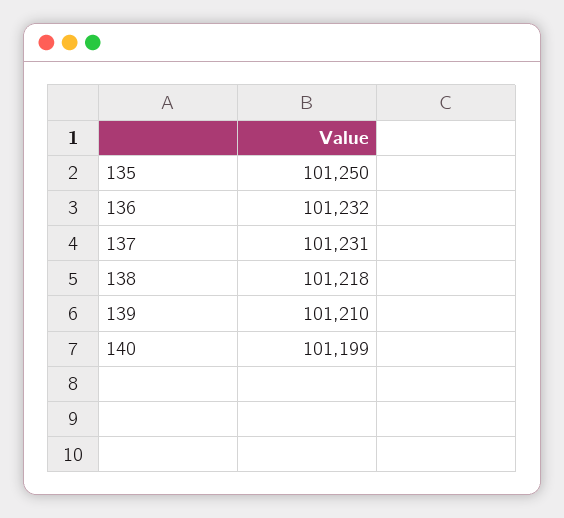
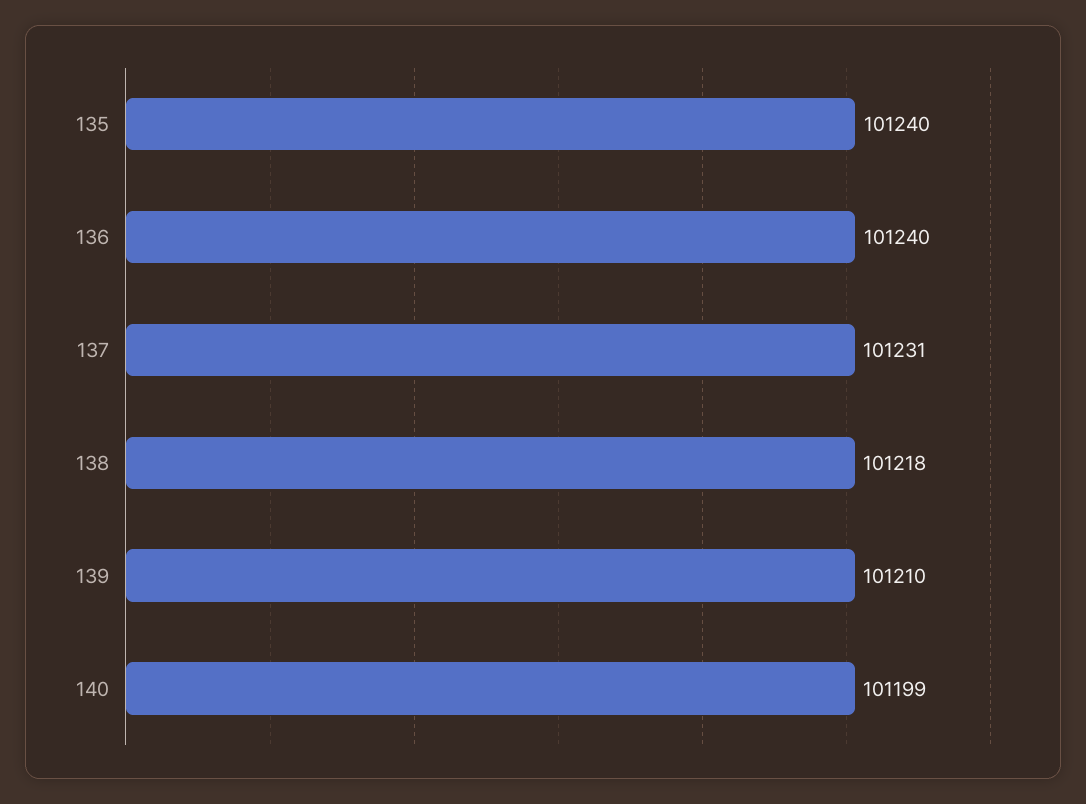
135: 101250 -> 101240
136: 101232 -> 101240

